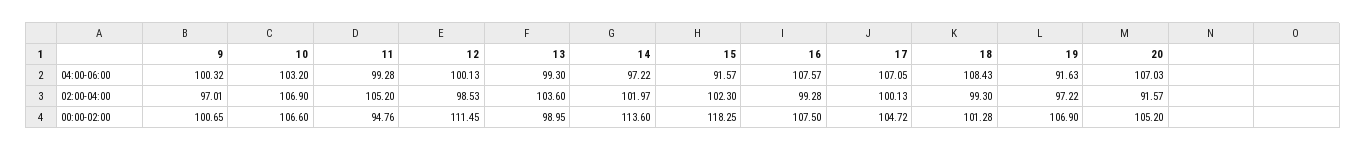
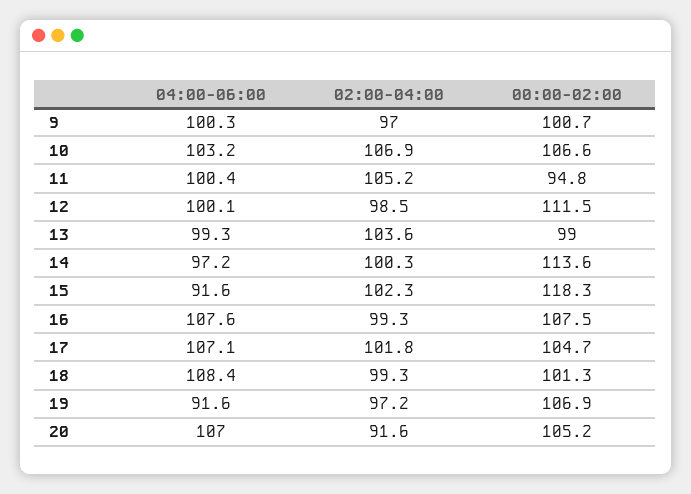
11, 04:00-06:00: 99.28 -> 100.4
14, 02:00-04:00: 101.97 -> 100.3
17, 02:00-04:00: 100.13 -> 101.8

